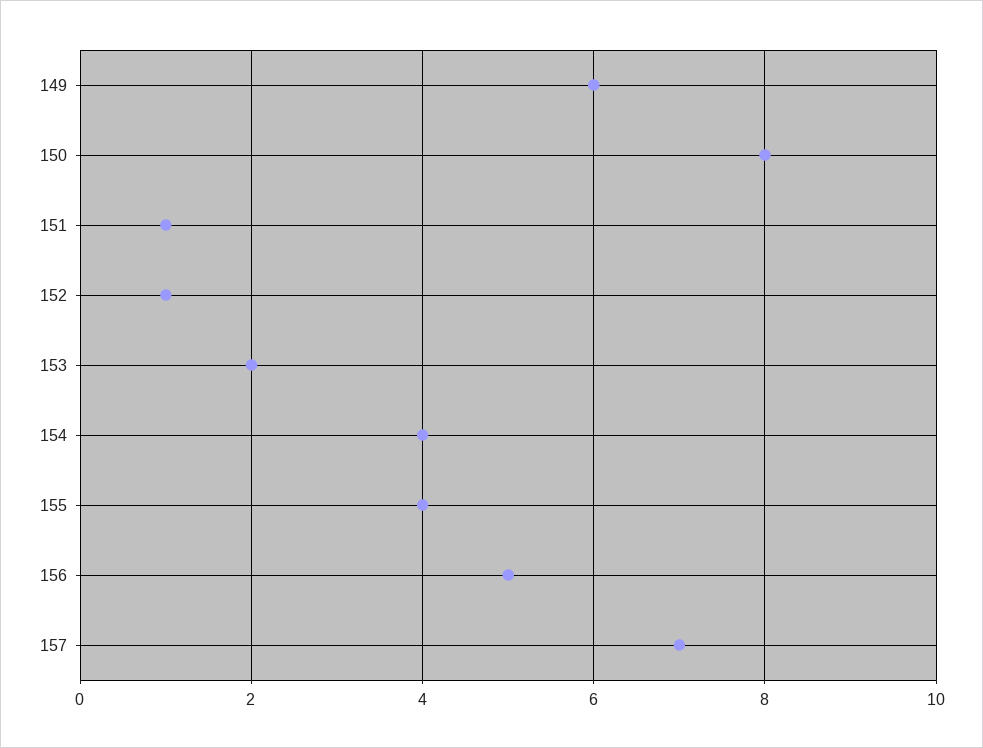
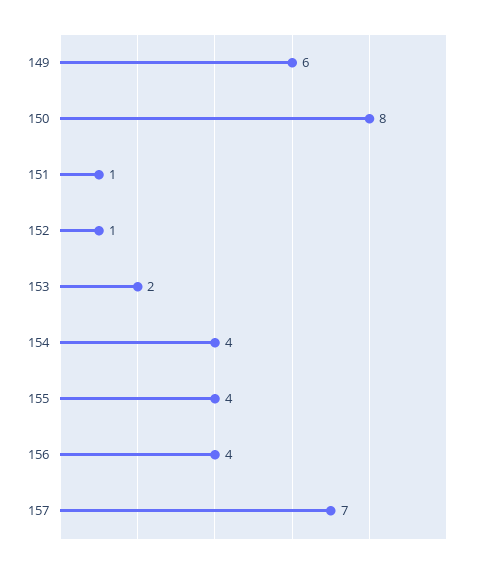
156: 5 -> 4

